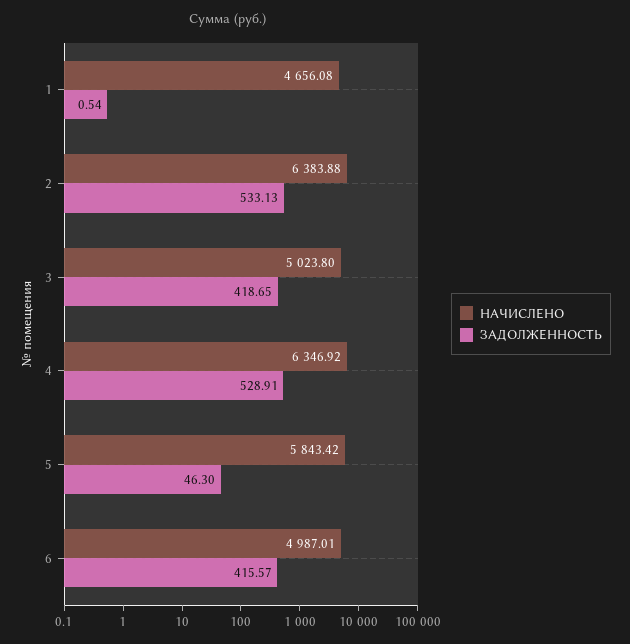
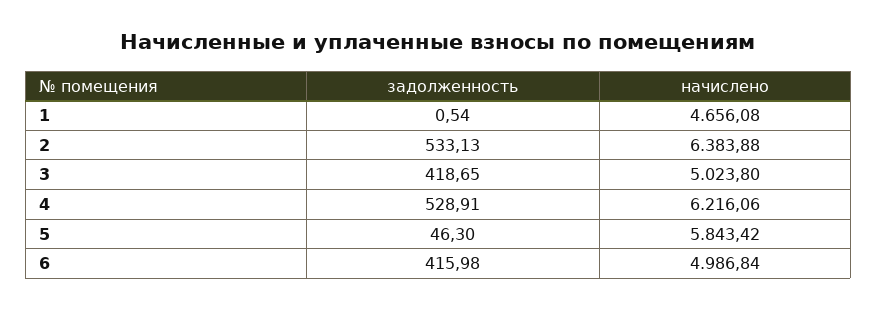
НАЧИСЛЕНО, 4: 6346.92 -> 6216.06
НАЧИСЛЕНО, 6: 4987.01 -> 4986.84
ЗАДОЛЖЕННОСТЬ, 6: 415.57 -> 415.98

